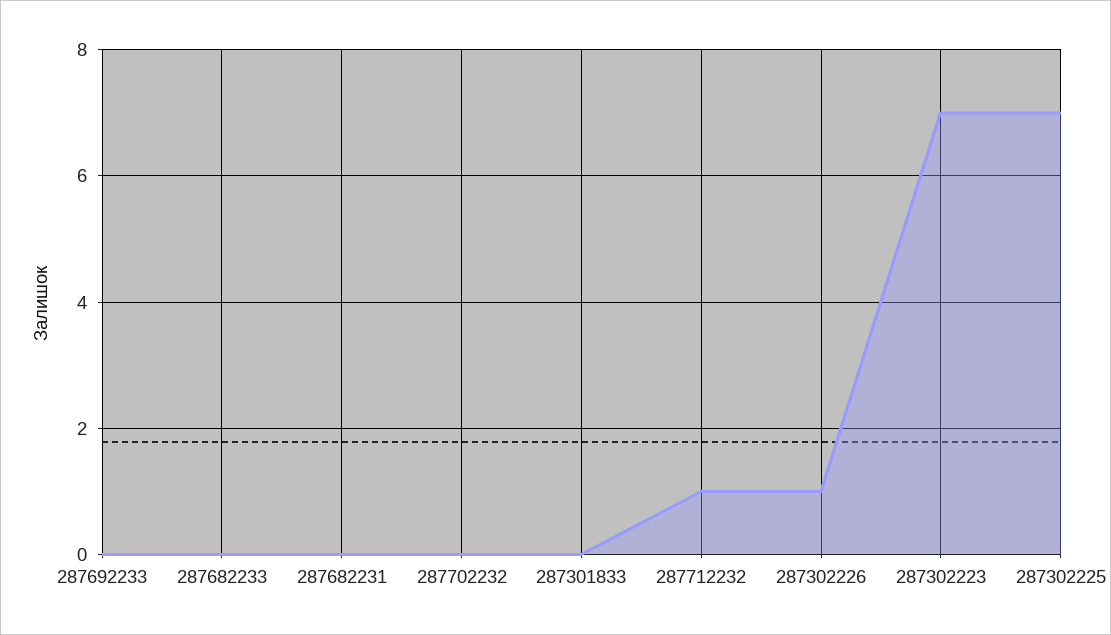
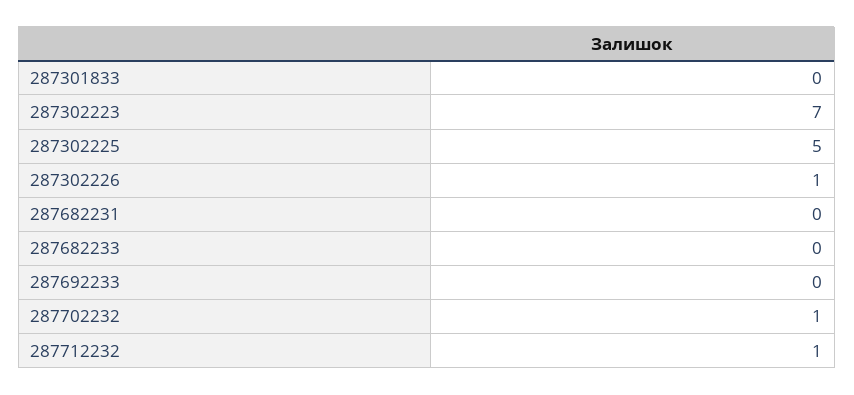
287702232: 0 -> 1
287302225: 7 -> 5

